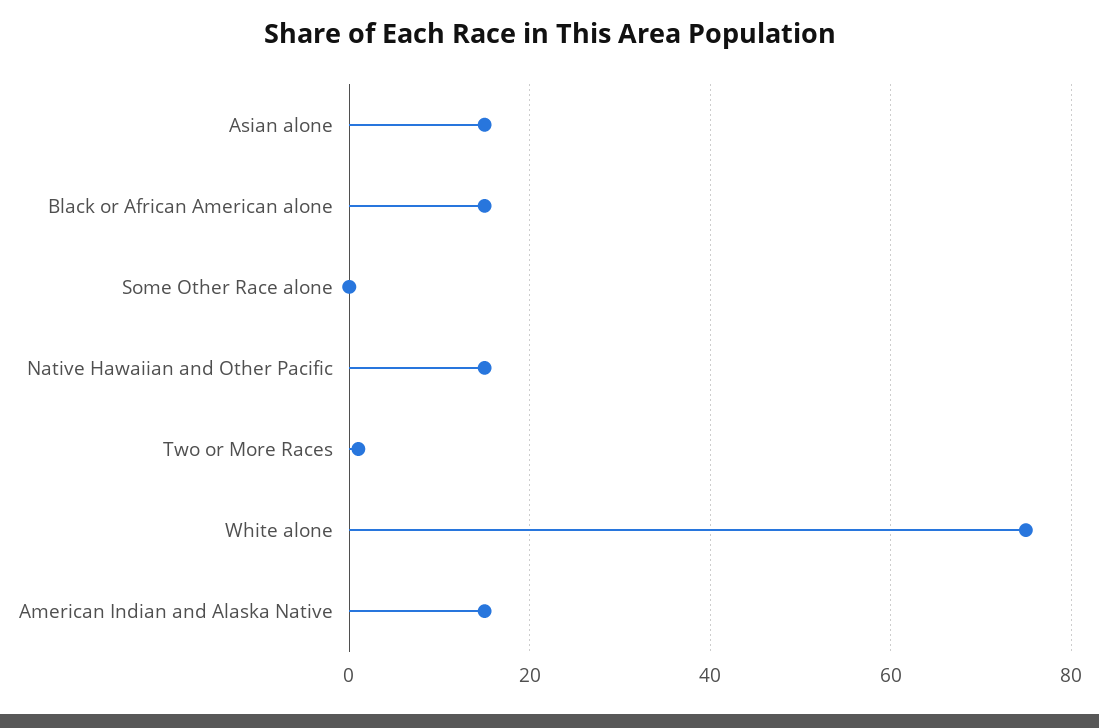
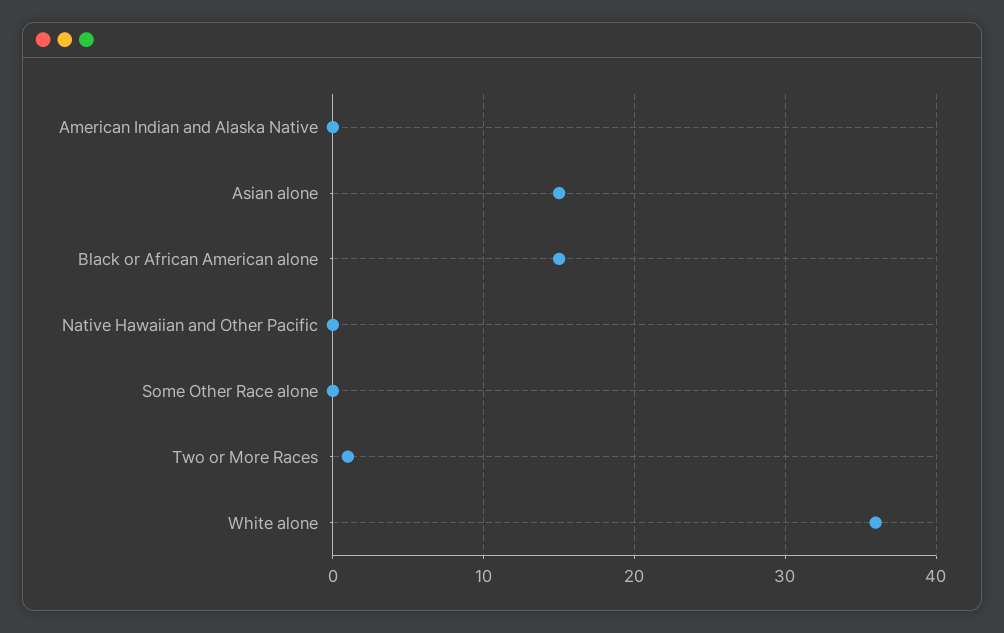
Native Hawaiian and Other Pacific: 15 -> 0
White alone: 75 -> 36
American Indian and Alaska Native: 15 -> 0

